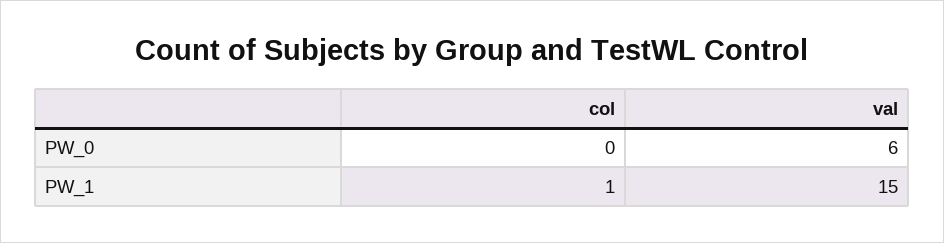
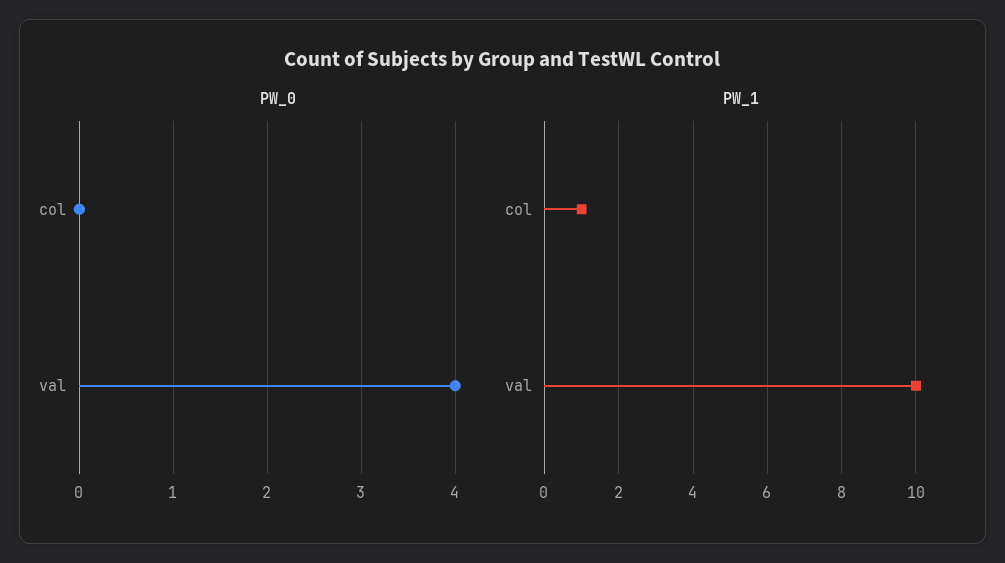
PW_0, val: 6 -> 4
PW_1, val: 15 -> 10

